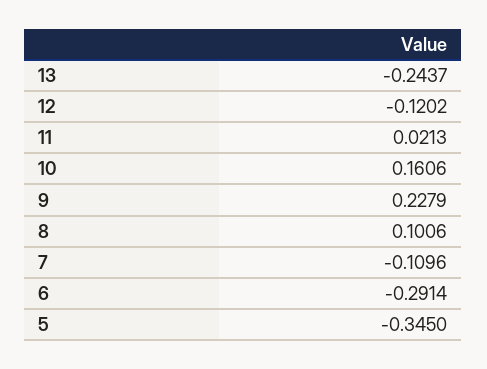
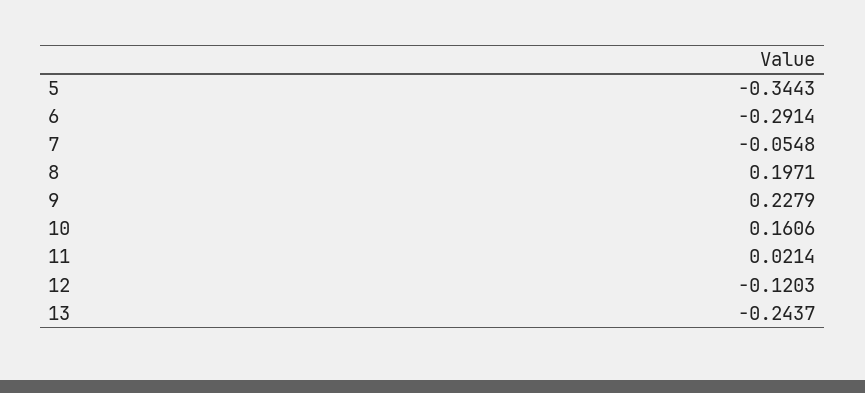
12: -0.1202 -> -0.1203
11: 0.0213 -> 0.0214
8: 0.1006 -> 0.1971
7: -0.1096 -> -0.0548
5: -0.345 -> -0.3443

